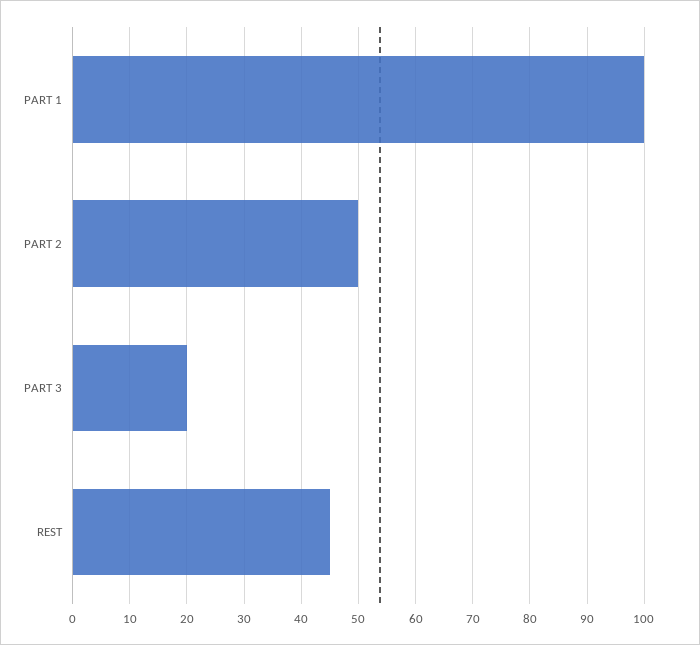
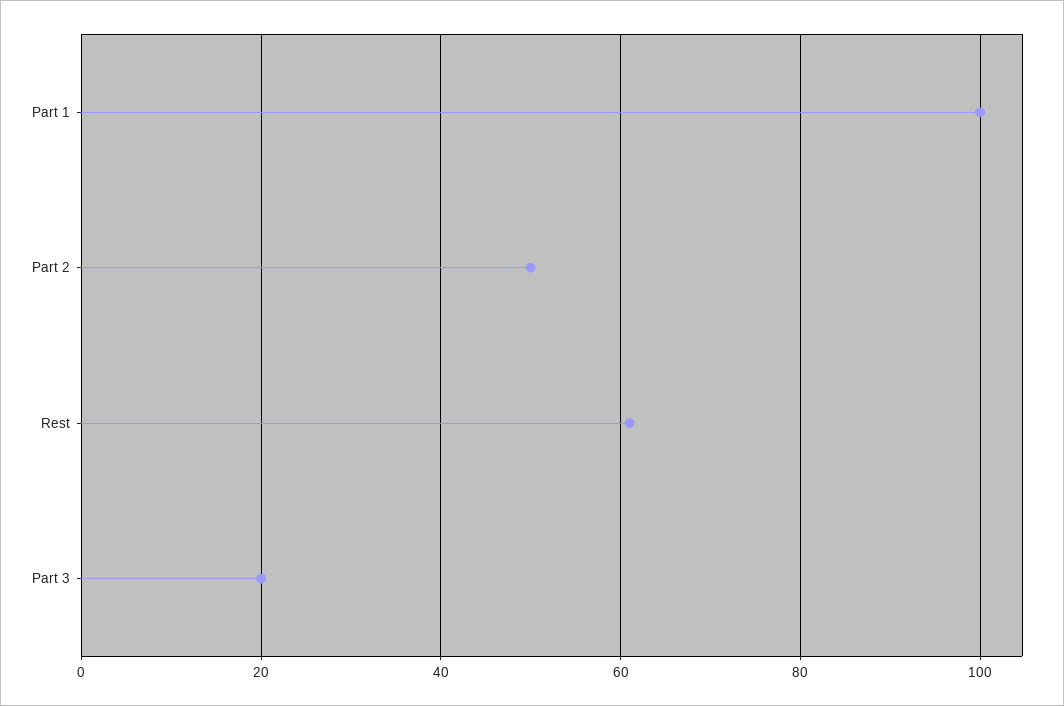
REST: 45 -> 60

